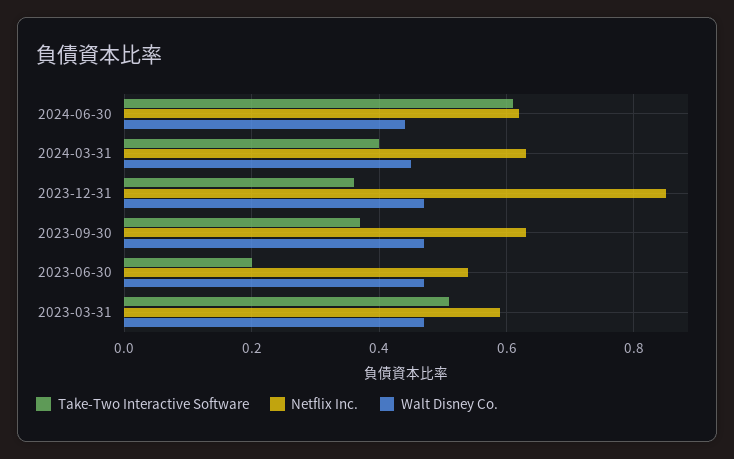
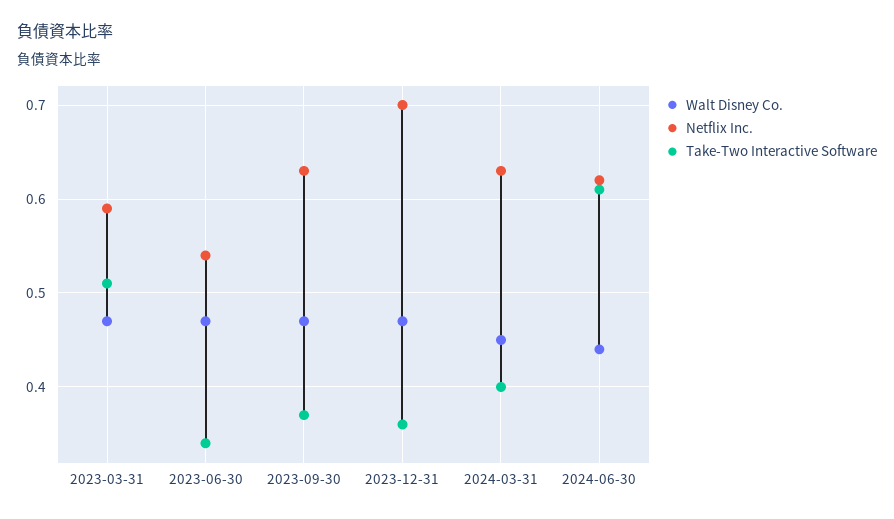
Netflix Inc., 2023-12-31: 0.85 -> 0.7
Take-Two Interactive Software, 2023-06-30: 0.2 -> 0.34

